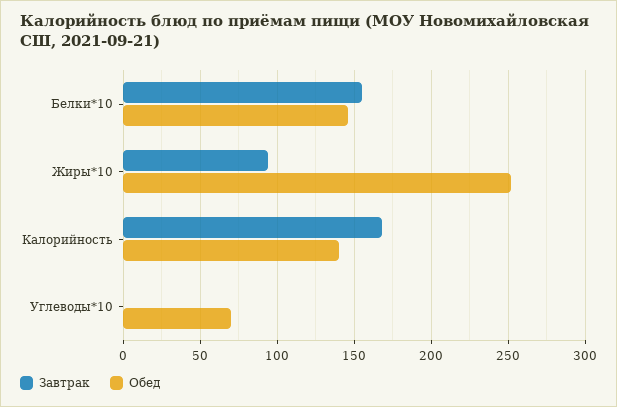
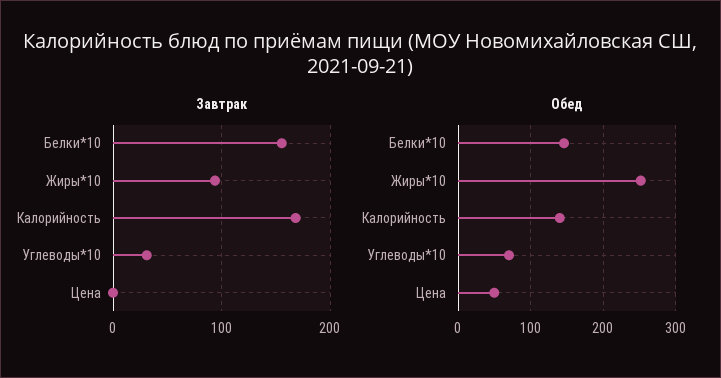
Завтрак, Углеводы*10: 0 -> 30
Завтрак, Цена: none -> 0
Обед, Цена: none -> 50

